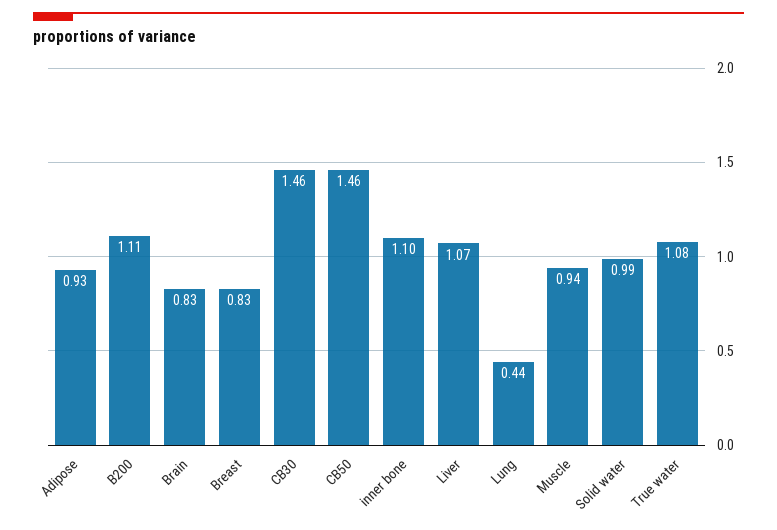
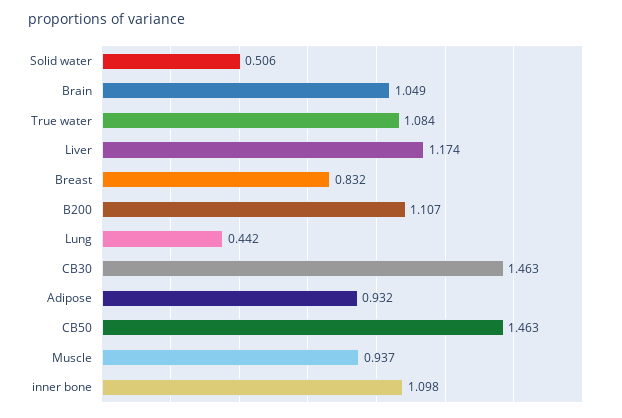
Brain: 0.83 -> 1.049
Liver: 1.07 -> 1.174
Solid water: 0.99 -> 0.506

